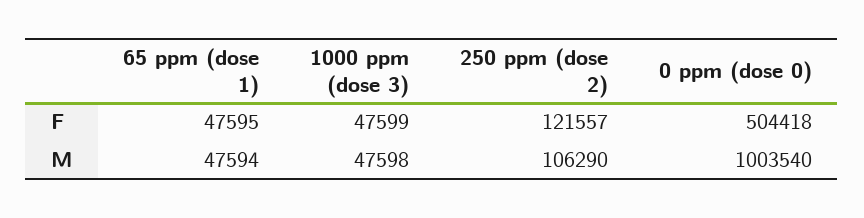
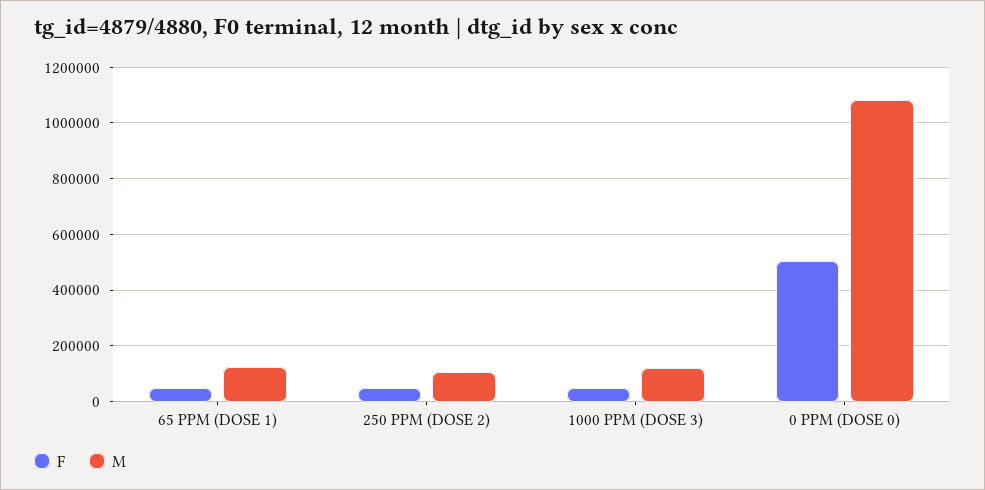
F, 250 ppm (dose 2): 121557 -> 50000
M, 65 ppm (dose 1): 47594 -> 125000
M, 1000 ppm (dose 3): 47598 -> 125000
M, 0 ppm (dose 0): 1003540 -> 1075000

